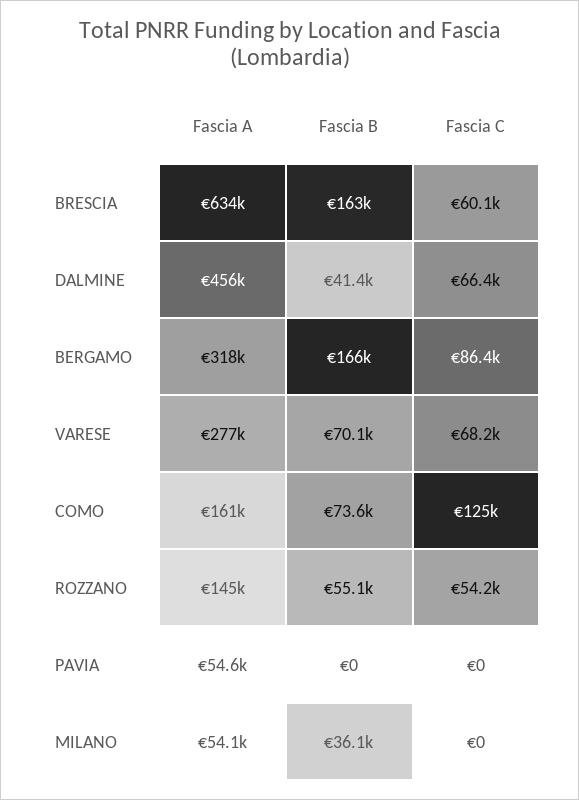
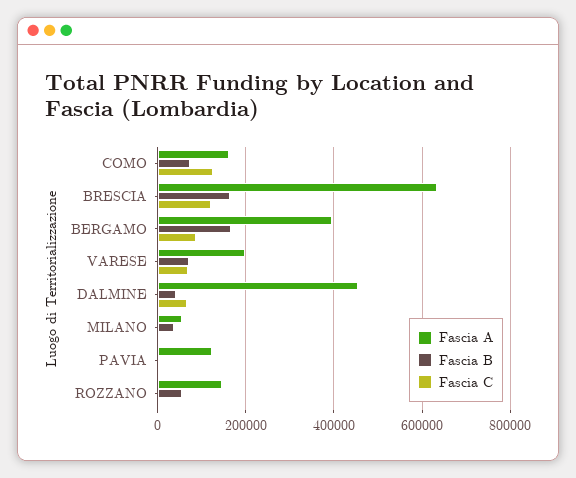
Fascia C, BRESCIA: 60100 -> 120000
Fascia A, BERGAMO: 318000 -> 400000
Fascia A, VARESE: 277000 -> 200000
Fascia C, ROZZANO: 54200 -> 0
Fascia A, PAVIA: 54600 -> 120000

